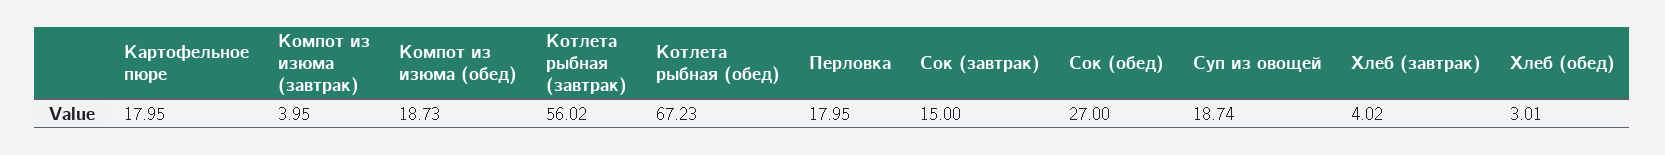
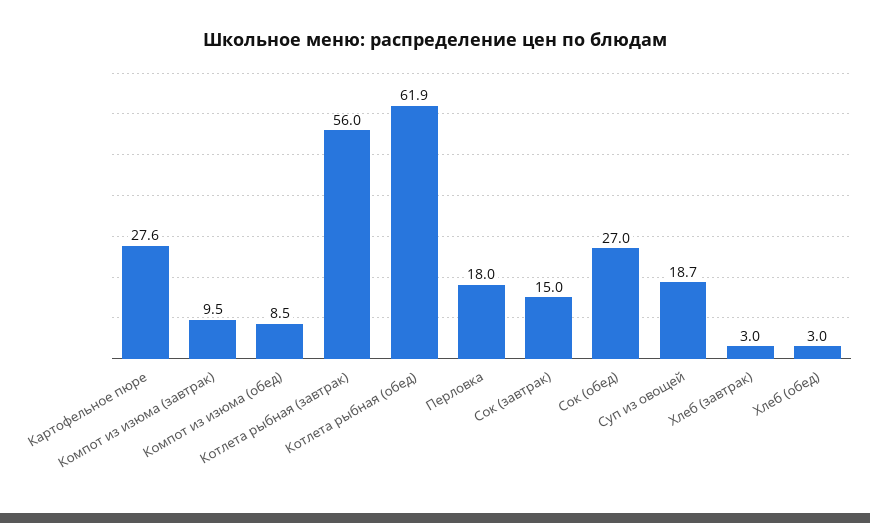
Картофельное пюре: 17.95 -> 27.6
Компот из изюма (завтрак): 3.95 -> 9.5
Компот из изюма (обед): 18.73 -> 8.5
Котлета рыбная (обед): 67.23 -> 61.9
Хлеб (завтрак): 4.02 -> 3

